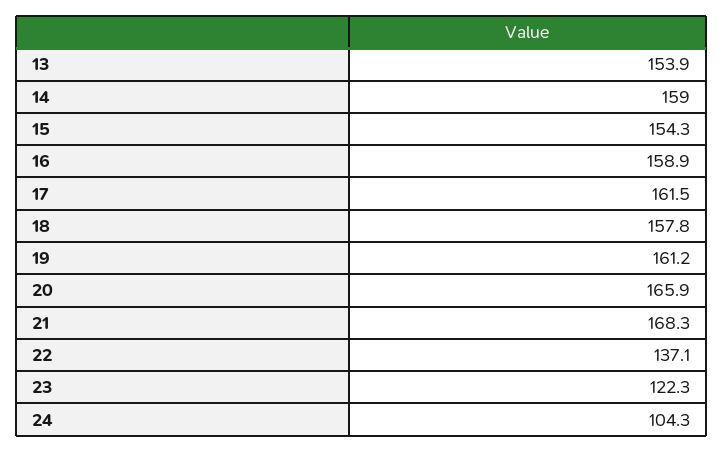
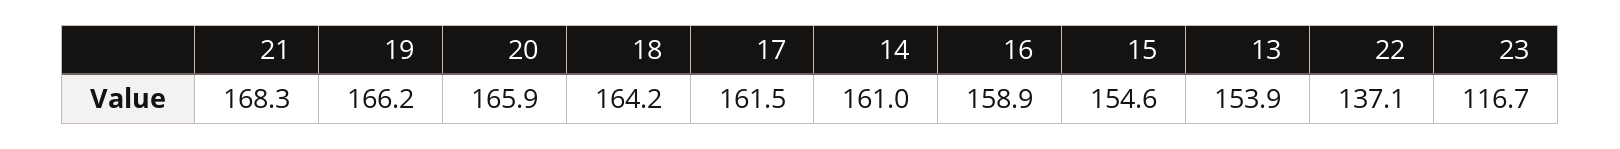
14: 159 -> 161
15: 154.3 -> 154.6
18: 157.8 -> 164.2
19: 161.2 -> 166.2
23: 122.3 -> 116.7
24: 104.3 -> none

